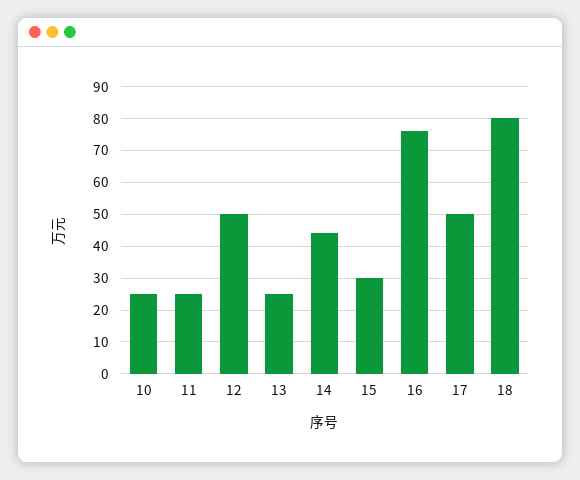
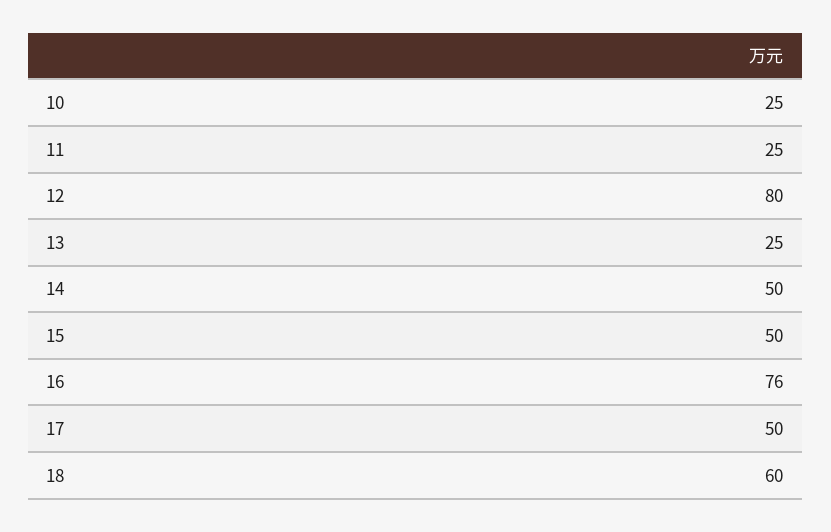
12: 50 -> 80
14: 44 -> 50
15: 30 -> 50
18: 80 -> 60

